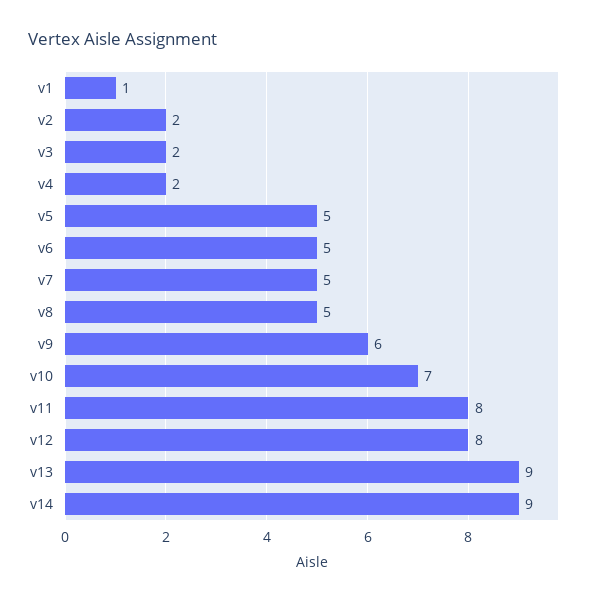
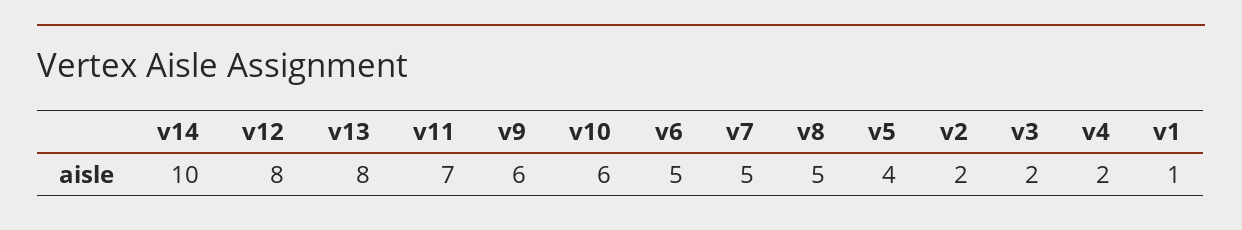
v5: 5 -> 4
v10: 7 -> 6
v11: 8 -> 7
v13: 9 -> 8
v14: 9 -> 10

